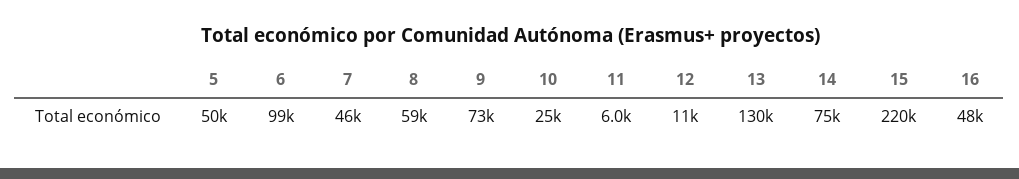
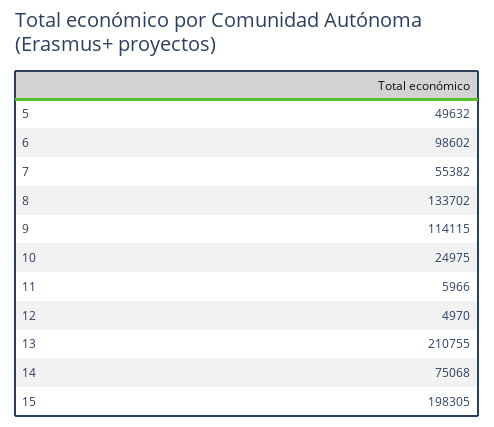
7: 46000 -> 55382
8: 59000 -> 133702
9: 73000 -> 114115
12: 11000 -> 4970
13: 130000 -> 210755
15: 220000 -> 198305
16: 48000 -> none

